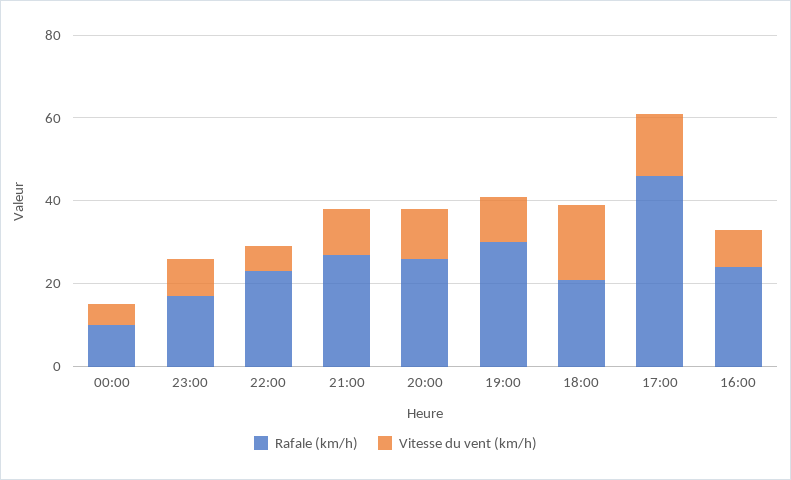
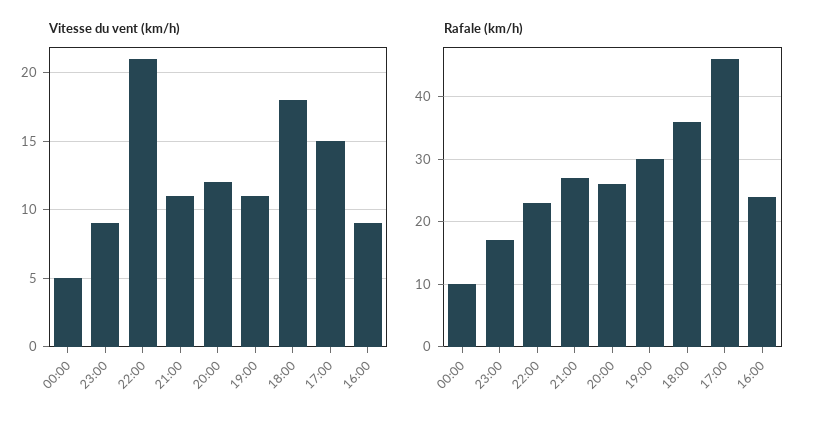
Vitesse du vent (km/h), 22:00: 5 -> 21
Rafale (km/h), 18:00: 20 -> 36

